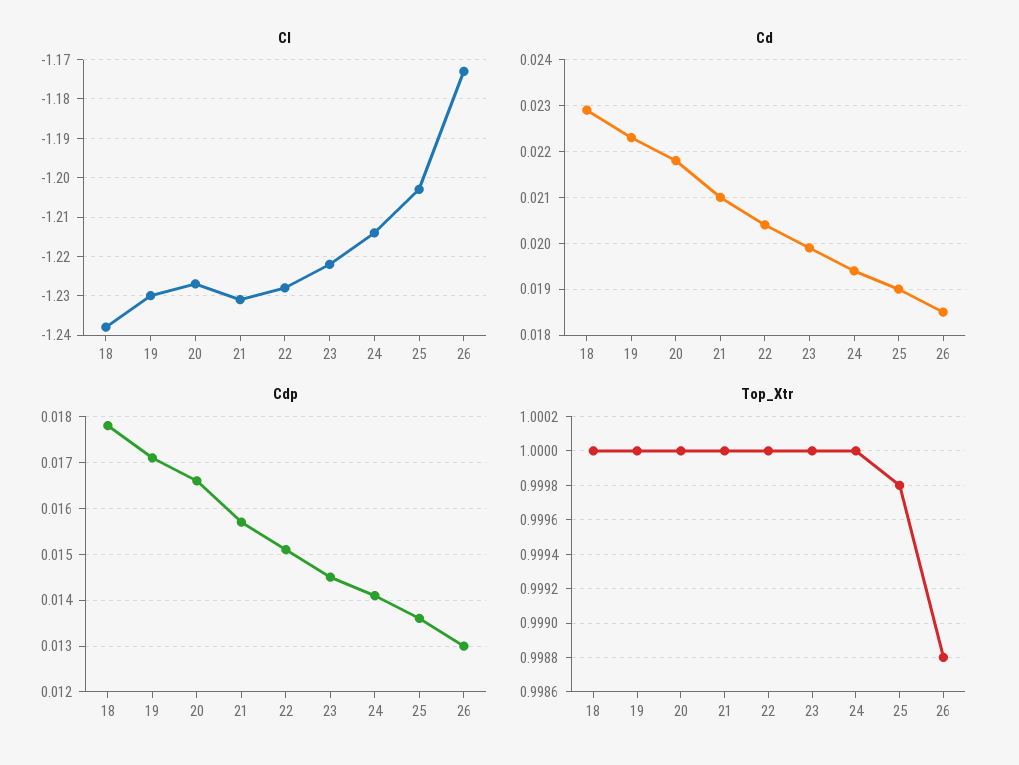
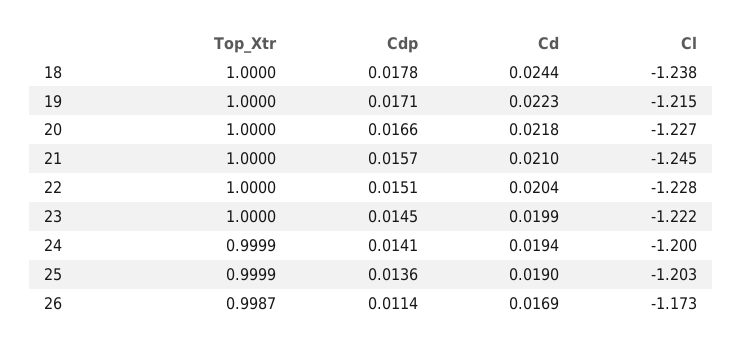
Cl, 19: -1.23 -> -1.215
Cl, 21: -1.23 -> -1.245
Cl, 24: -1.215 -> -1.2
Cd, 18: 0.023 -> 0.0244
Cd, 26: 0.0185 -> 0.0169
Cdp, 26: 0.013 -> 0.0114
Top_Xtr, 24: 1 -> 0.9999
Top_Xtr, 25: 0.9998 -> 0.9999
Top_Xtr, 26: 0.9988 -> 0.9987

